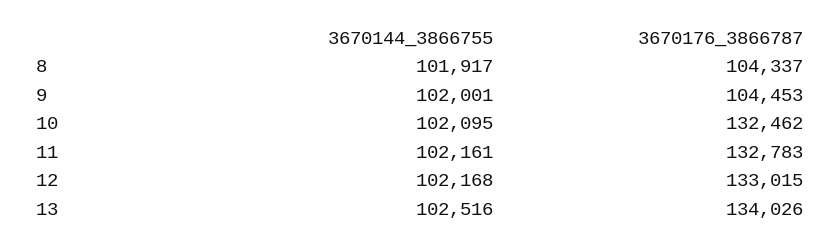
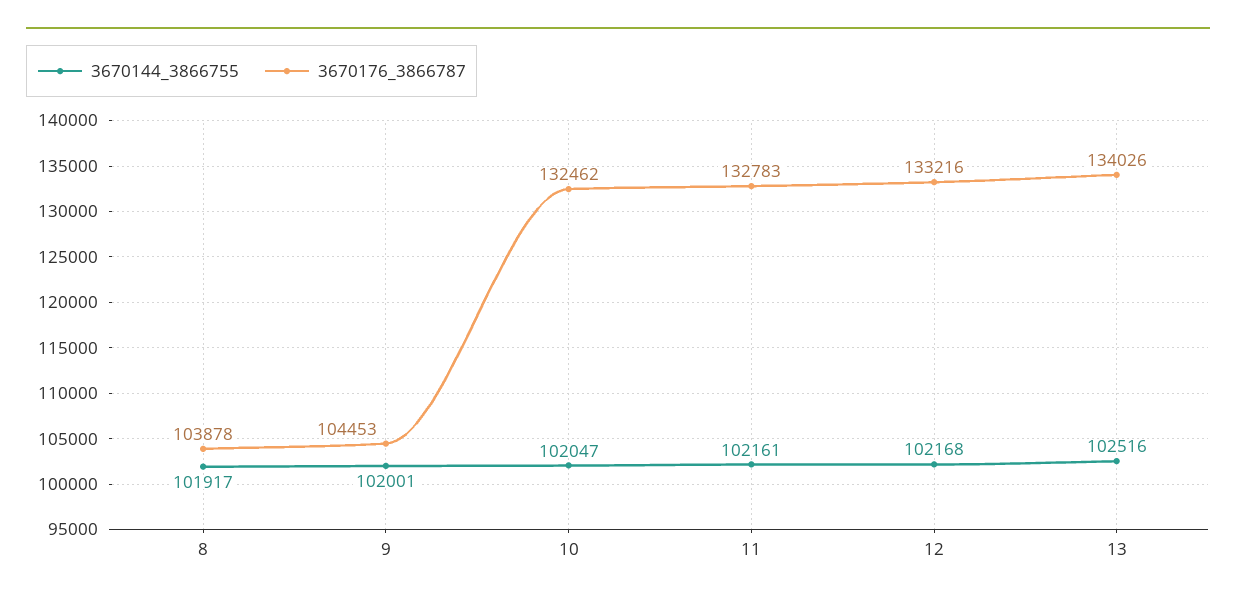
3670176_3866787, 8: 104337 -> 103878
3670144_3866755, 10: 102095 -> 102047
3670176_3866787, 12: 133015 -> 133216

